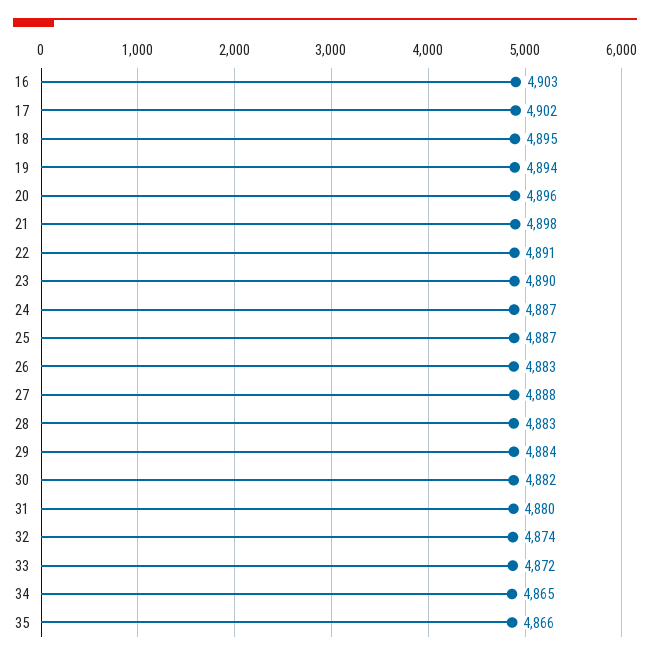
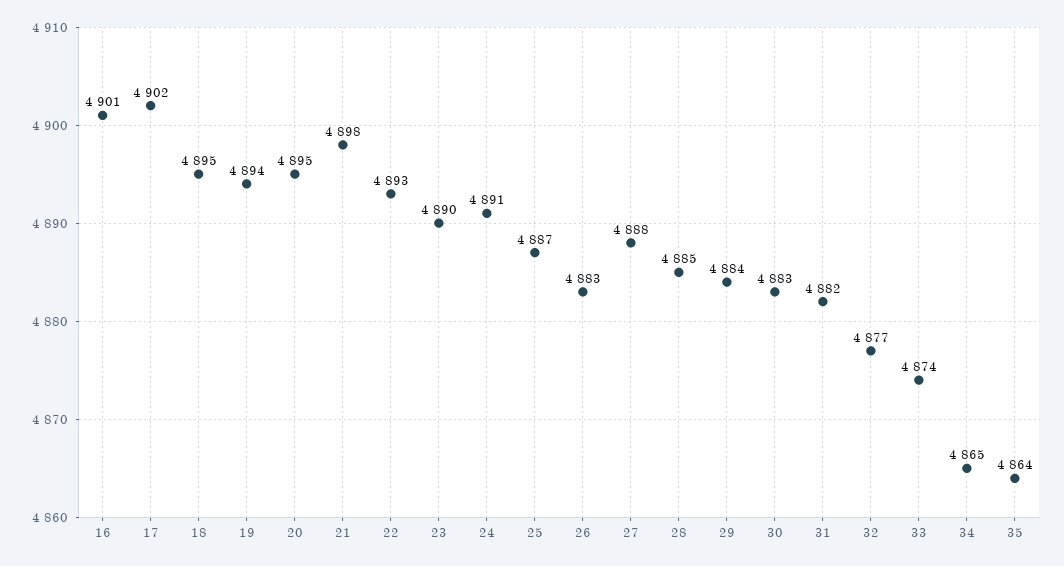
16: 4903 -> 4901
20: 4896 -> 4895
22: 4891 -> 4893
24: 4887 -> 4891
28: 4883 -> 4885
30: 4882 -> 4883
31: 4880 -> 4882
32: 4874 -> 4877
33: 4872 -> 4874
35: 4866 -> 4864

